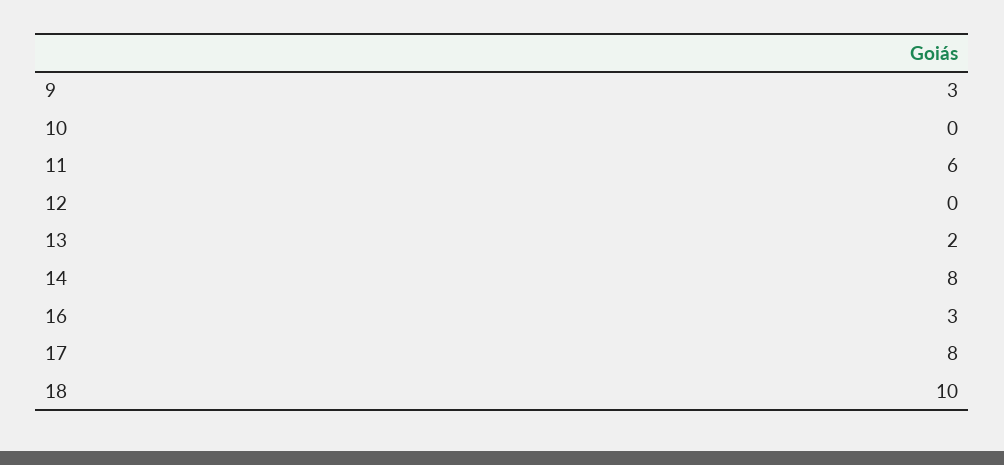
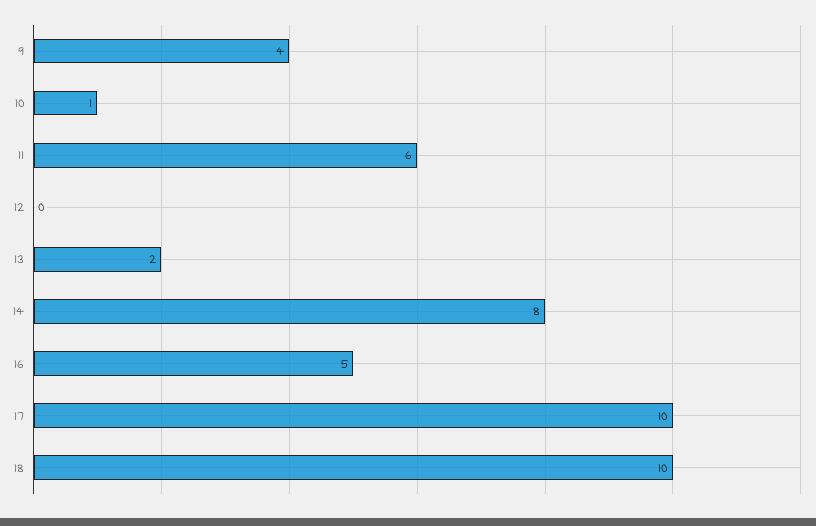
9: 3 -> 4
10: 0 -> 1
16: 3 -> 5
17: 8 -> 10

